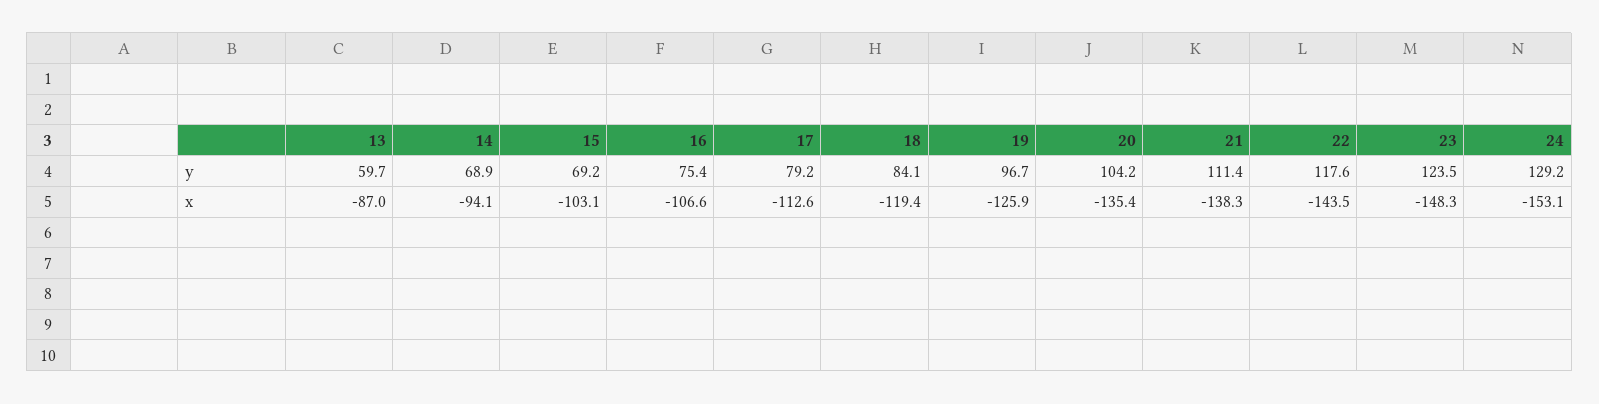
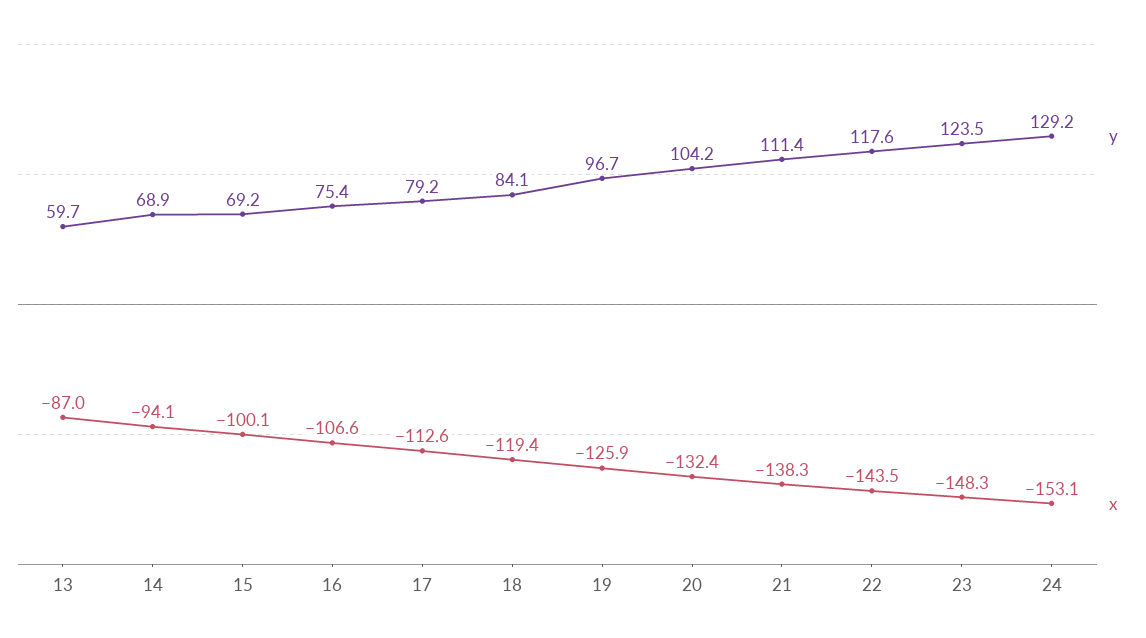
x, 15: -103.1 -> -100.1
x, 20: -135.4 -> -132.4

